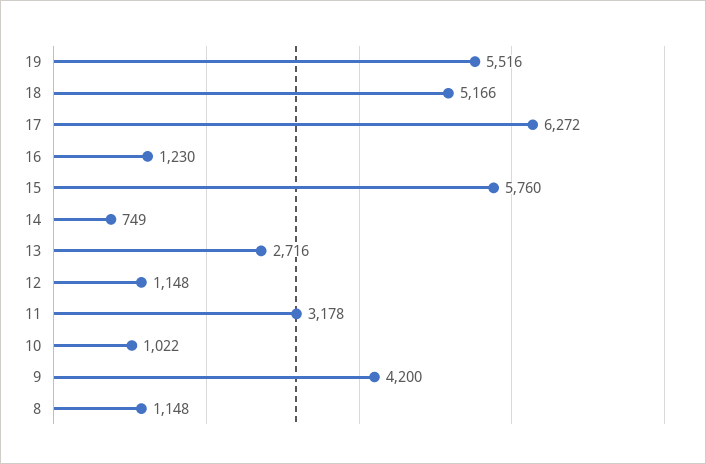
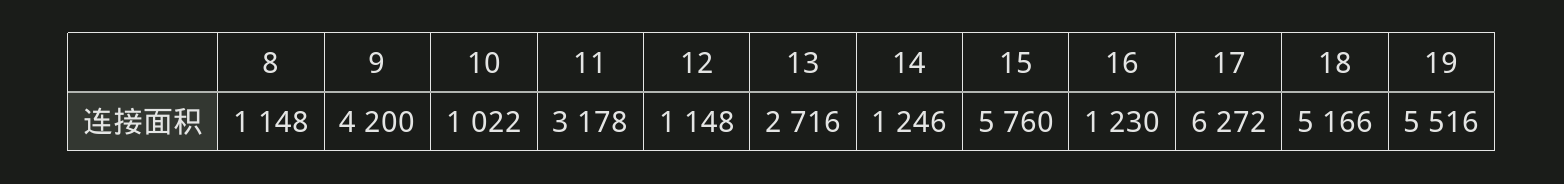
14: 749 -> 1246

